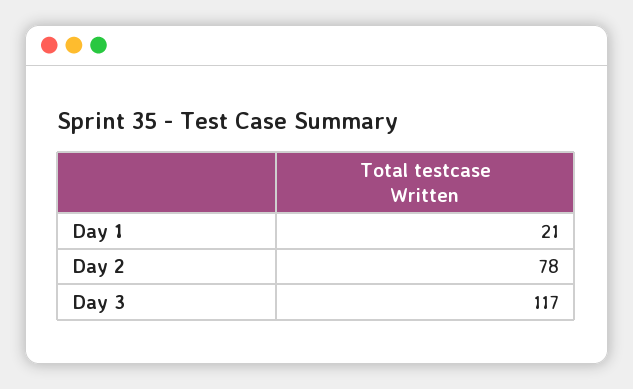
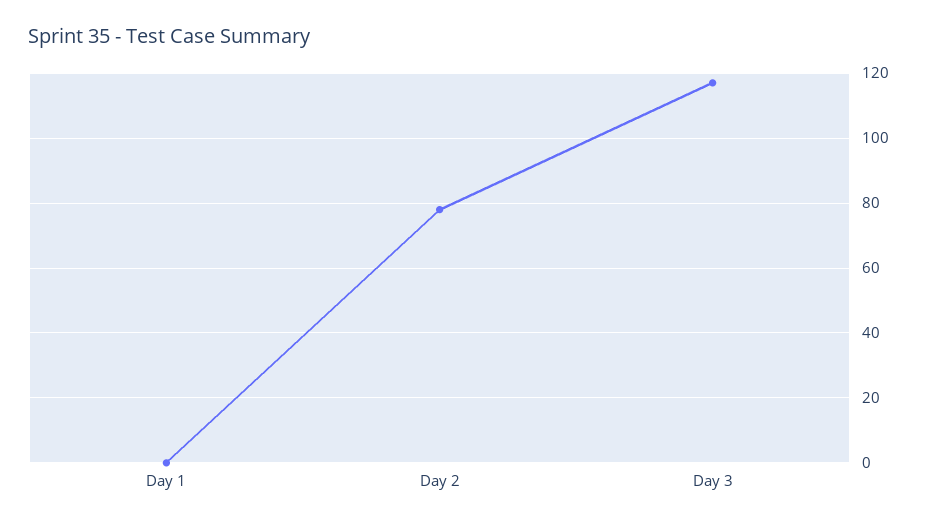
Day 1: 21 -> 0

